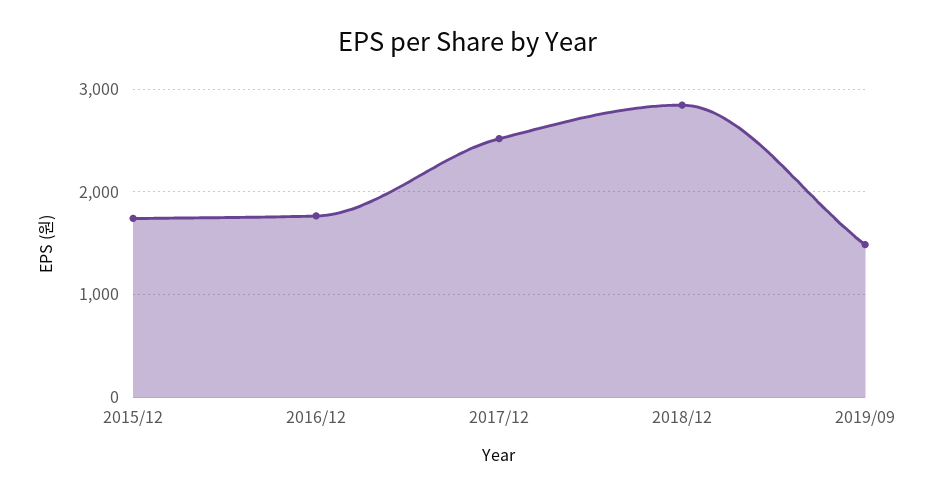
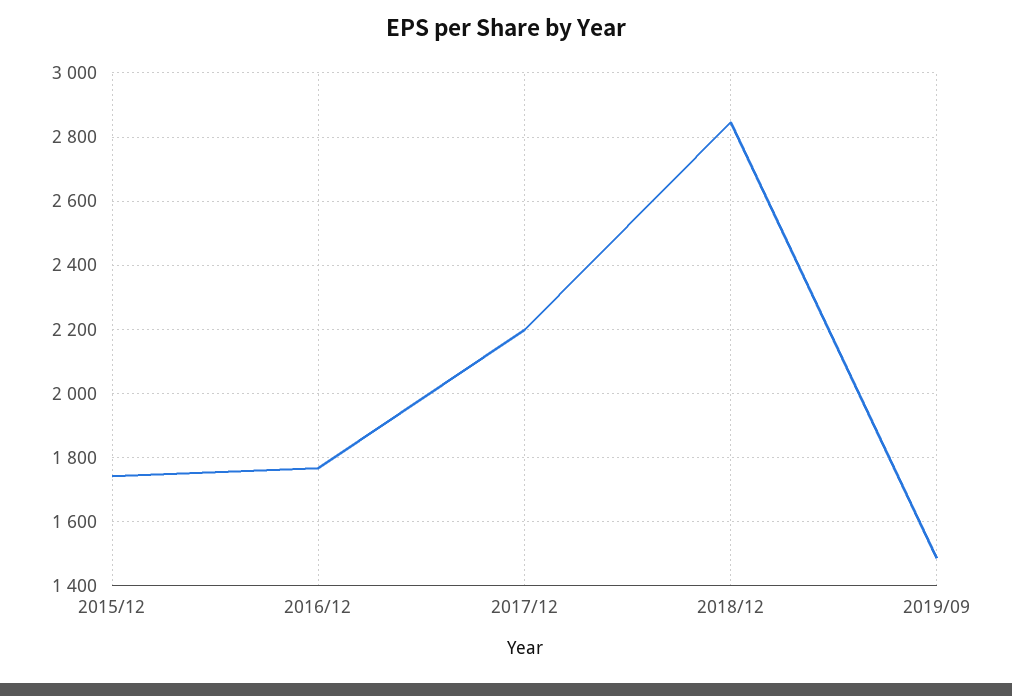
2017/12: 2500 -> 2200

